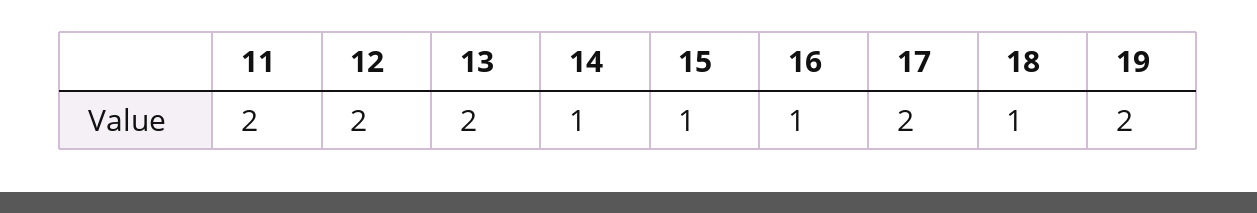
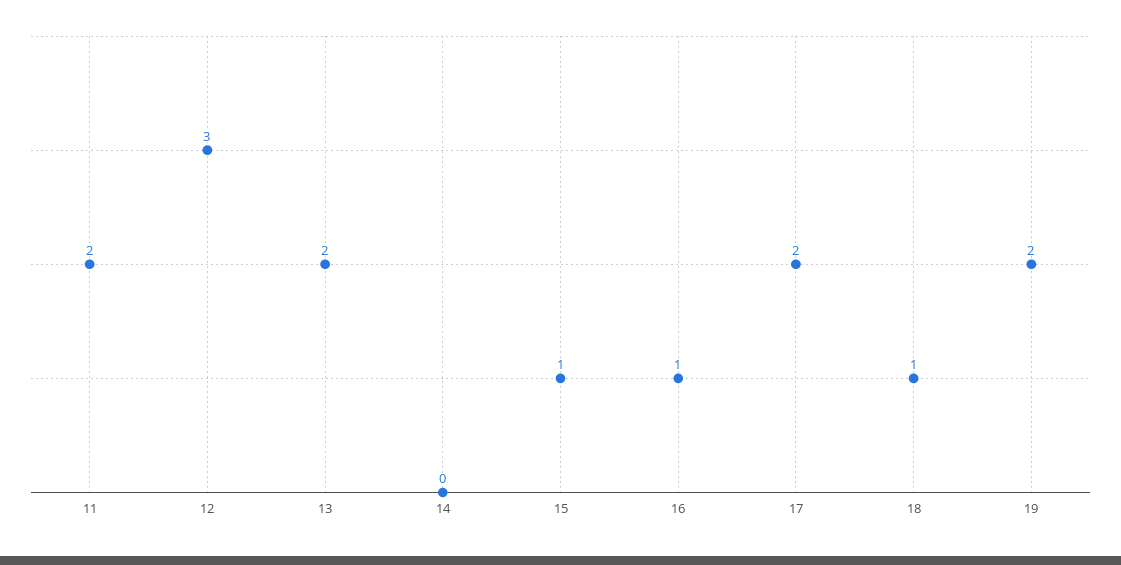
12: 2 -> 3
14: 1 -> 0

